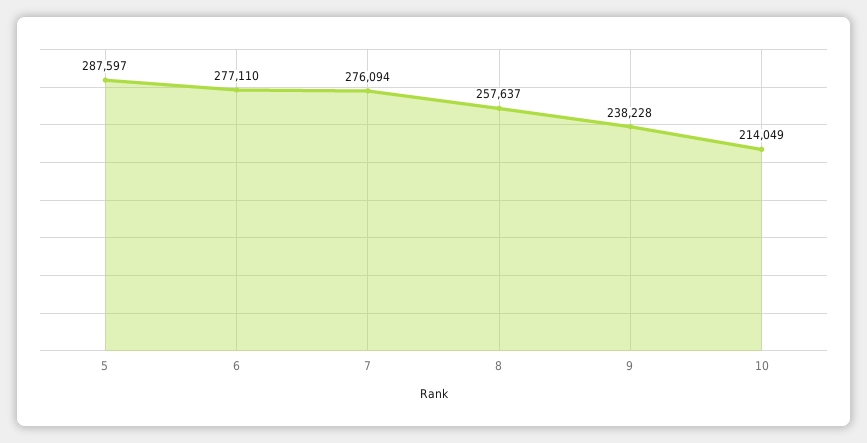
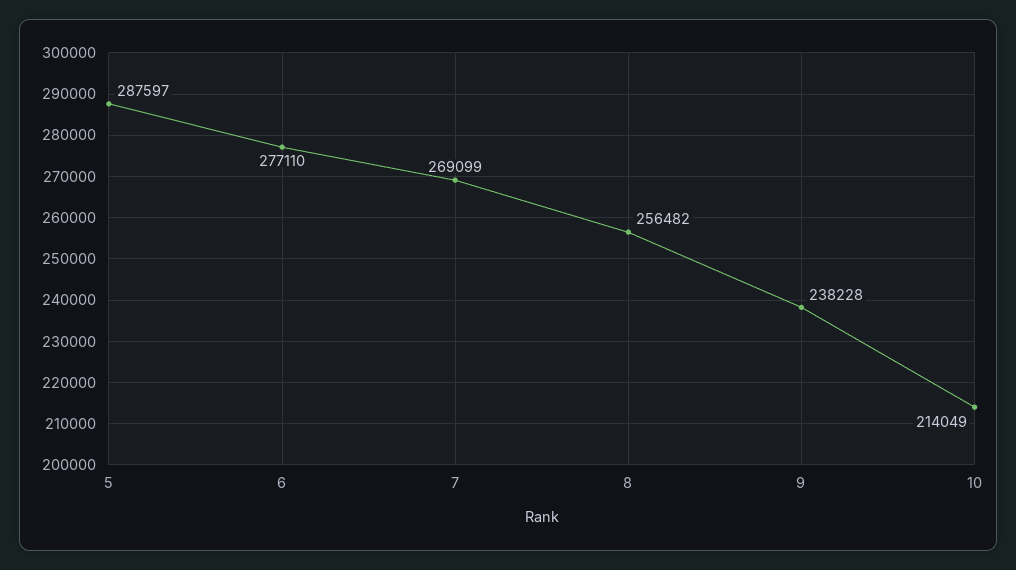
7: 276094 -> 269099
8: 257637 -> 256482

